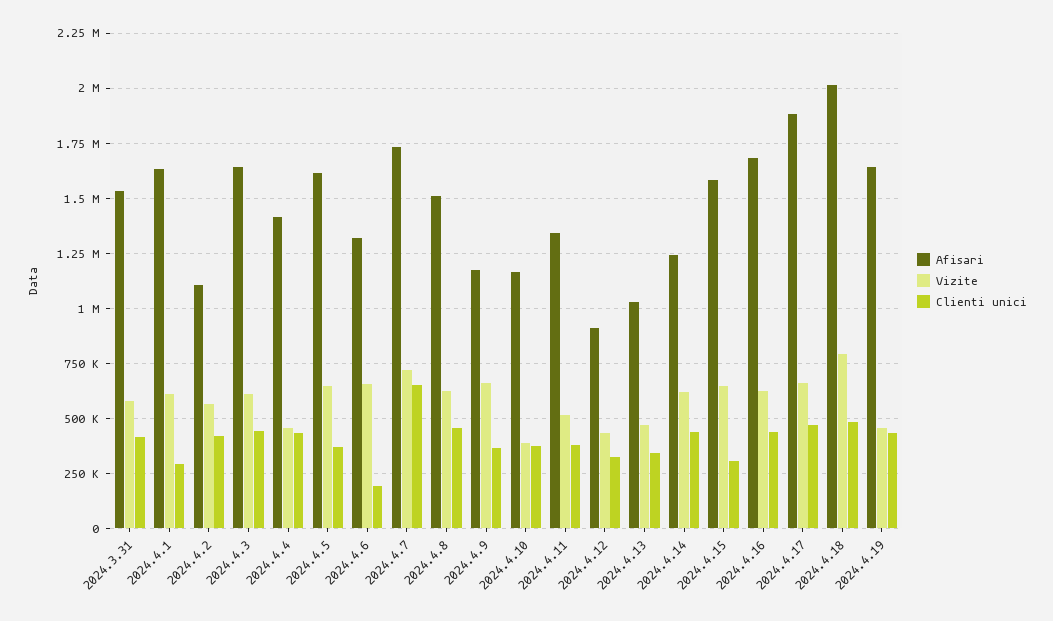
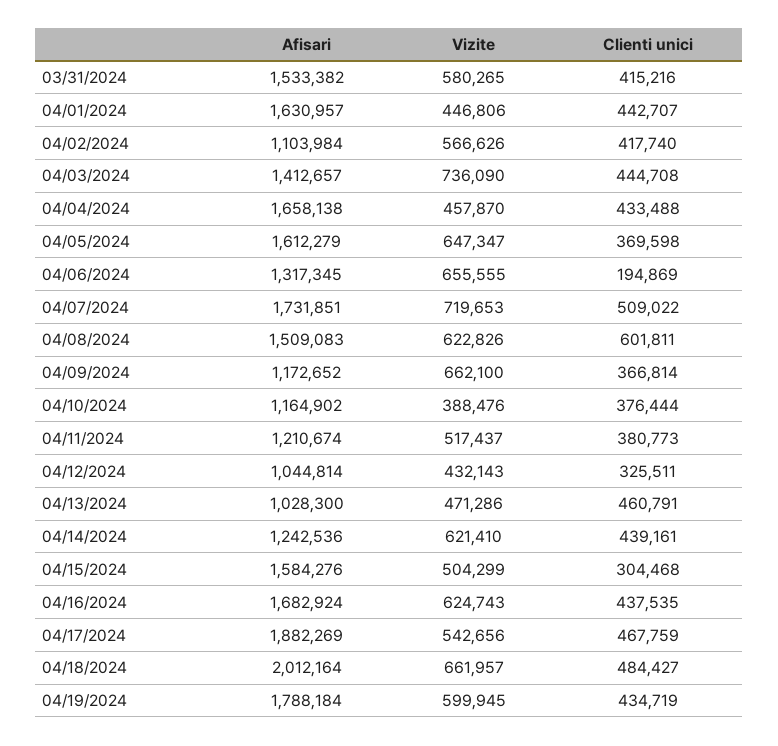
Vizite, 2024.4.1: 600000 -> 446806
Clienti unici, 2024.4.1: 300000 -> 442707
Afisari, 2024.4.3: 1650000 -> 1412657
Vizite, 2024.4.3: 600000 -> 736090
Afisari, 2024.4.4: 1400000 -> 1658138
Clienti unici, 2024.4.7: 650000 -> 509022
Clienti unici, 2024.4.8: 450000 -> 601811
Afisari, 2024.4.11: 1350000 -> 1210674
Afisari, 2024.4.12: 900000 -> 1044814
Clienti unici, 2024.4.13: 350000 -> 460791
Vizite, 2024.4.15: 650000 -> 504299
Vizite, 2024.4.17: 650000 -> 542656
Vizite, 2024.4.18: 800000 -> 661957
Afisari, 2024.4.19: 1650000 -> 1788184
Vizite, 2024.4.19: 450000 -> 599945

